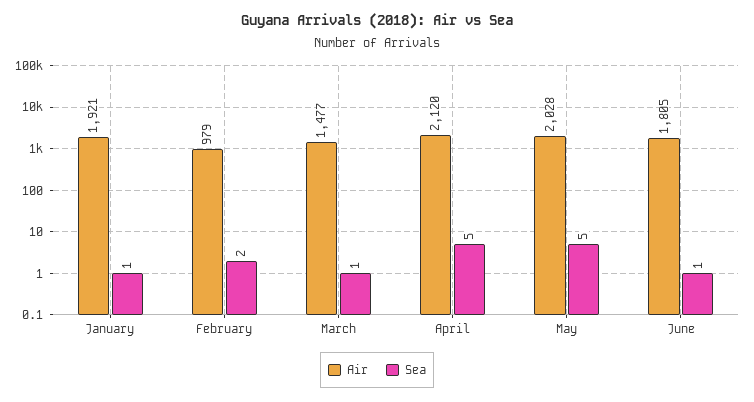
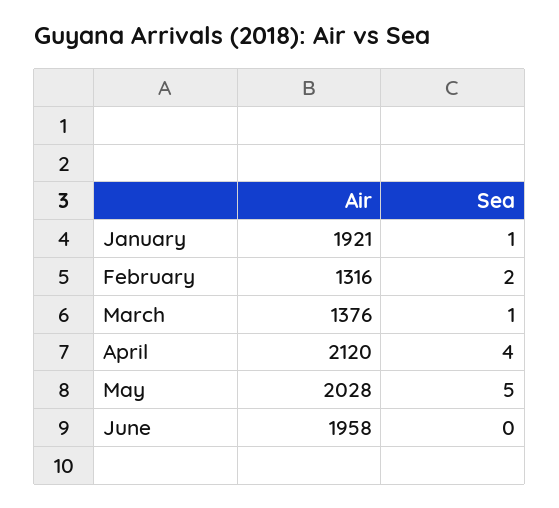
Air, February: 979 -> 1316
Air, March: 1477 -> 1376
Sea, April: 5 -> 4
Air, June: 1805 -> 1958
Sea, June: 1 -> 0

